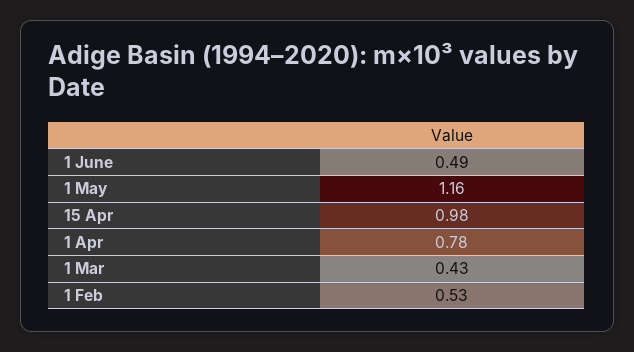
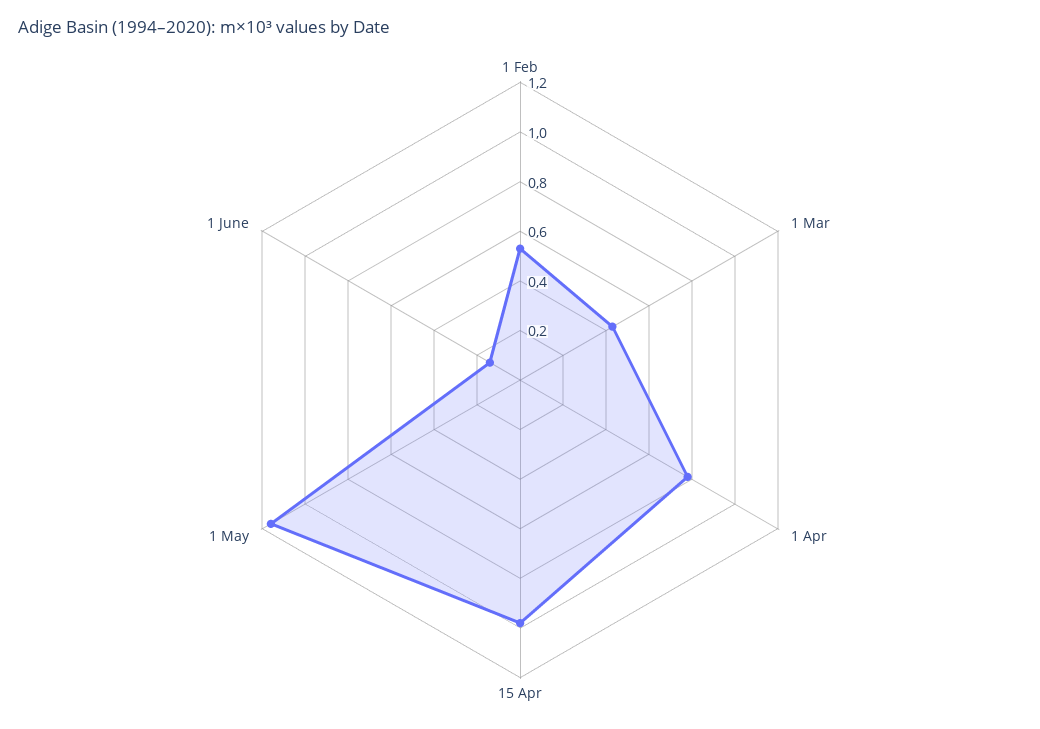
1 June: 0.49 -> 0.15

